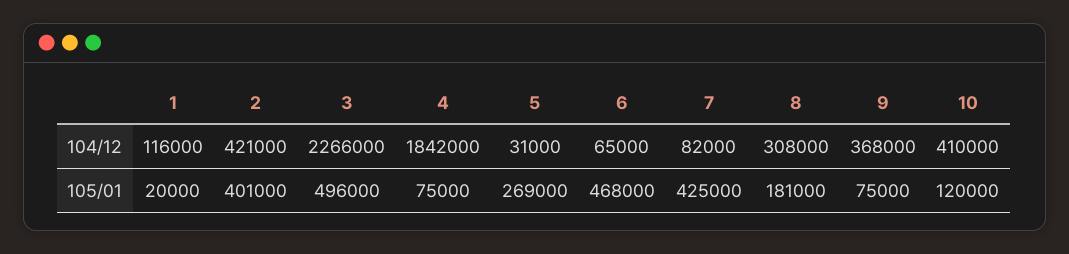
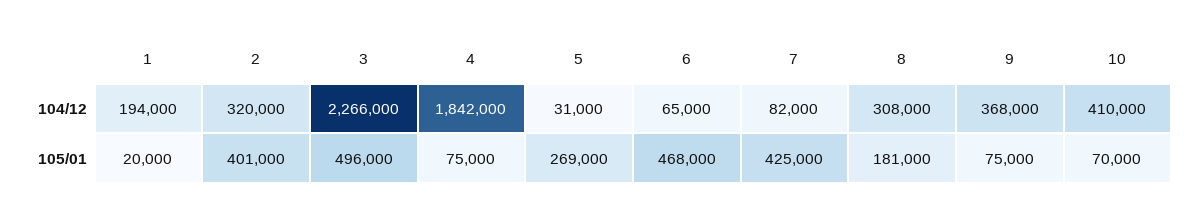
1, 104/12: 116000 -> 194000
2, 104/12: 421000 -> 320000
10, 105/01: 120000 -> 70000

